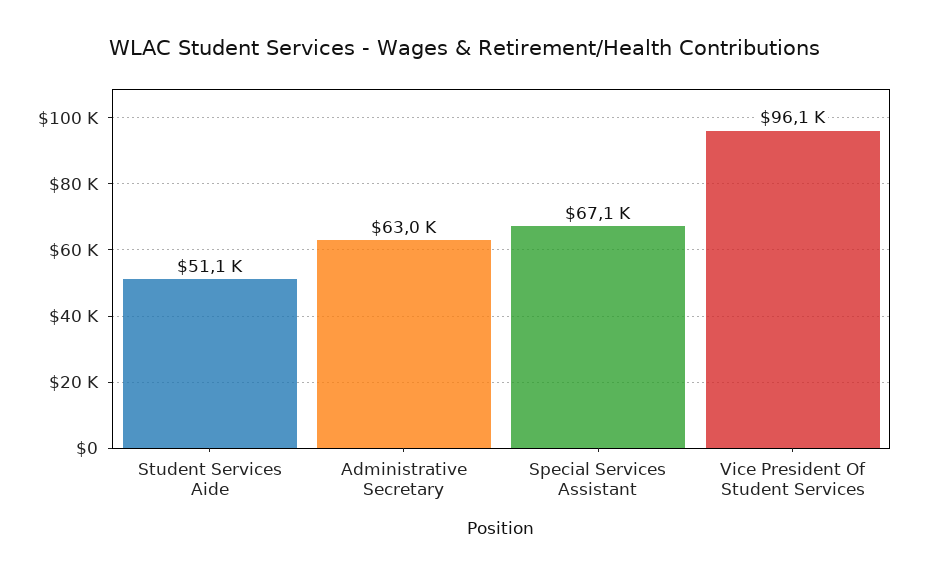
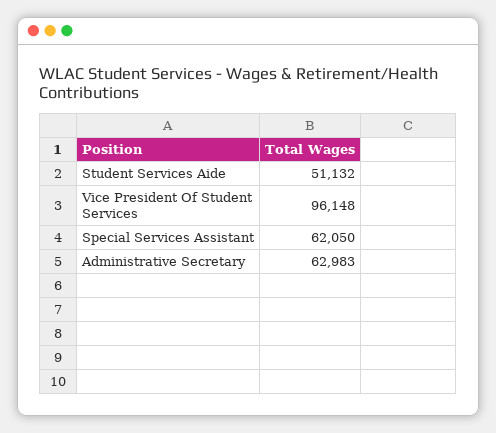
Special Services Assistant: 67100 -> 62050

